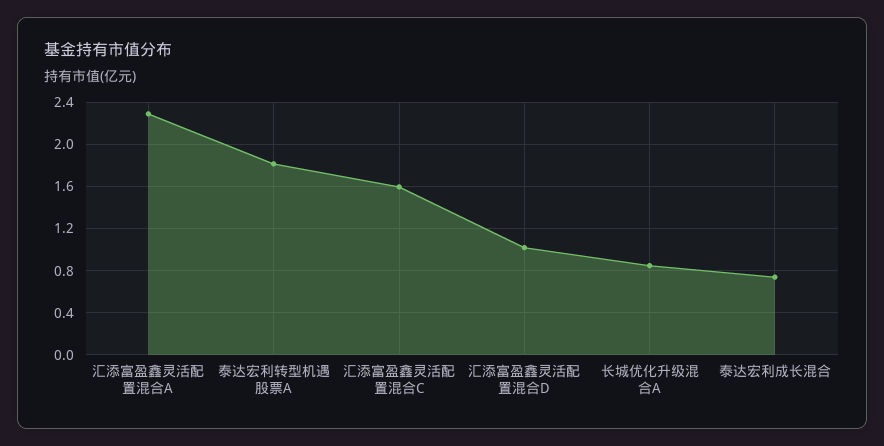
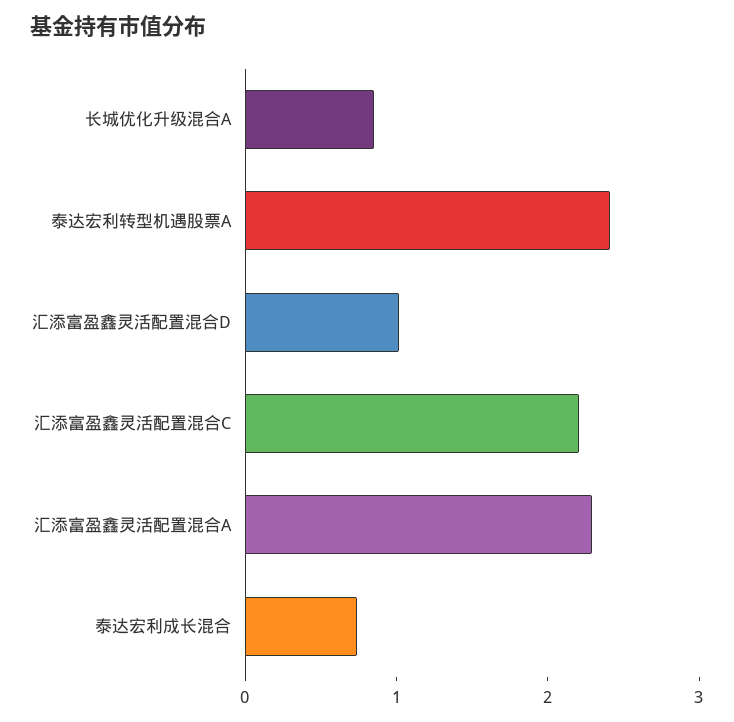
泰达宏利转型机遇股票A: 1.8 -> 2.4
汇添富盈鑫灵活配置混合C: 1.6 -> 2.2

